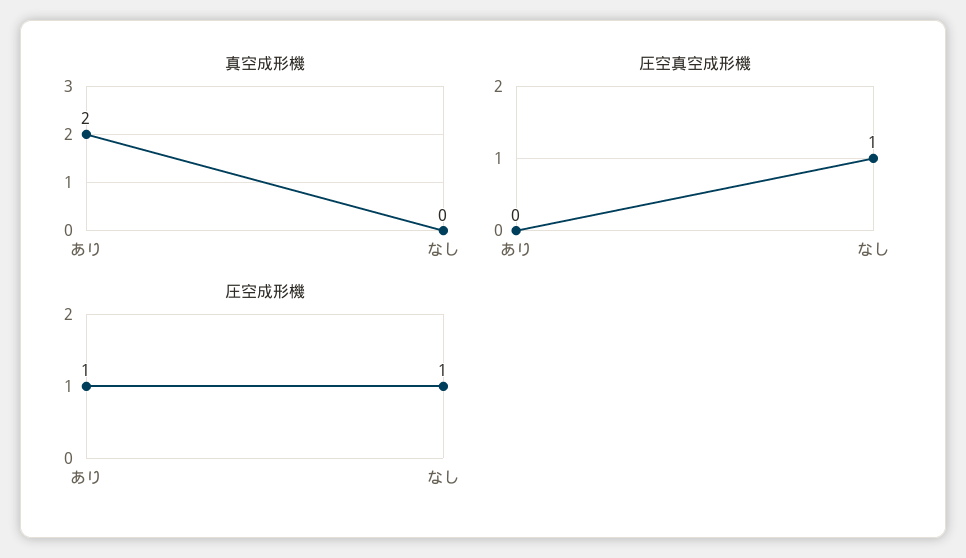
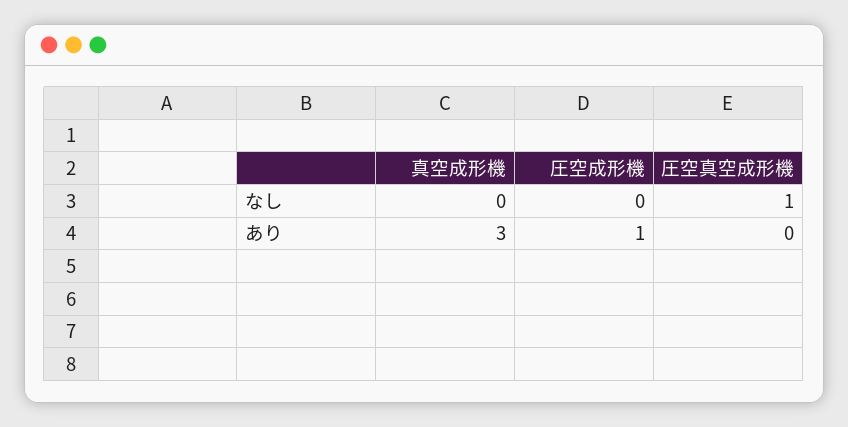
真空成形機, あり: 2 -> 3
圧空成形機, なし: 1 -> 0

